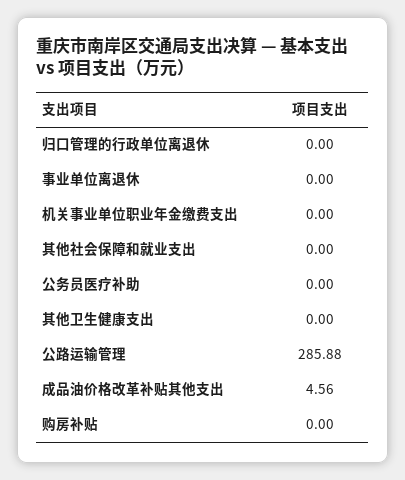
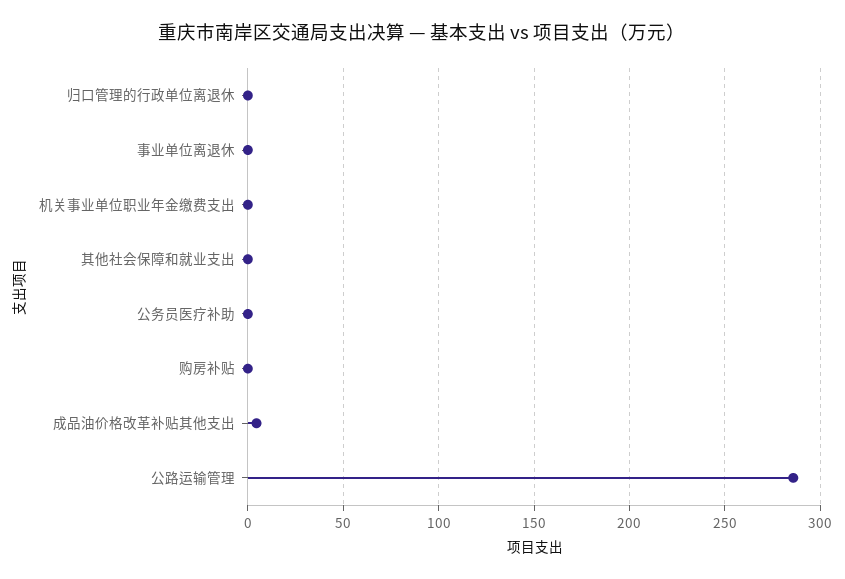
其他卫生健康支出: 0 -> none

